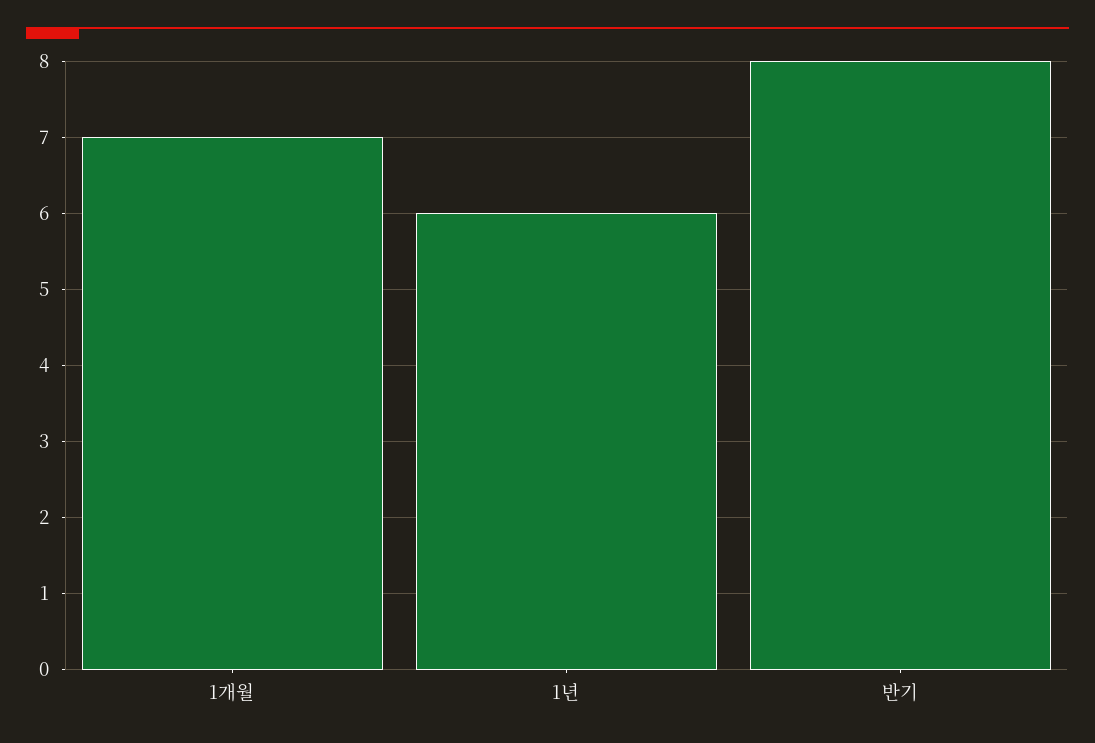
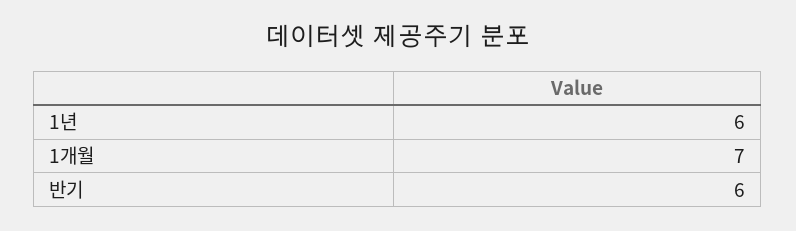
반기: 8 -> 6

